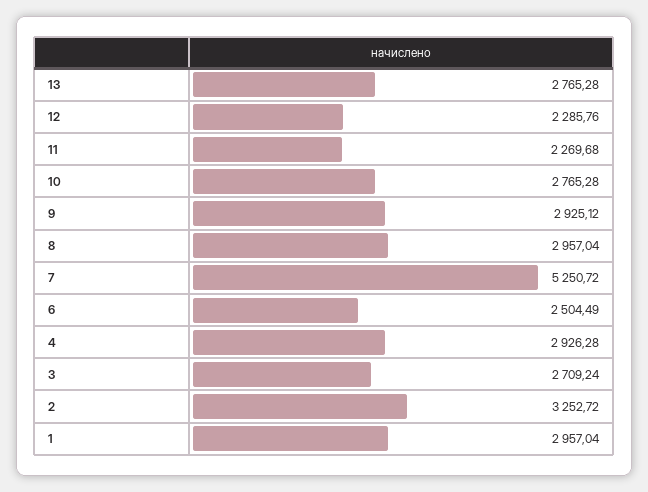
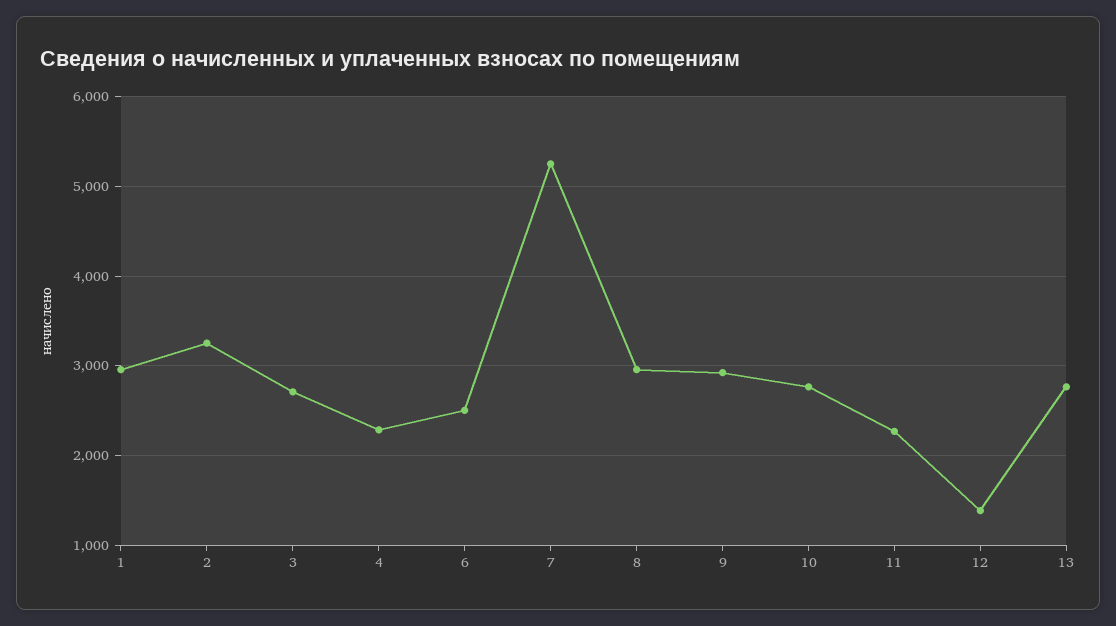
12: 2285.76 -> 1400
4: 2926.28 -> 2300

